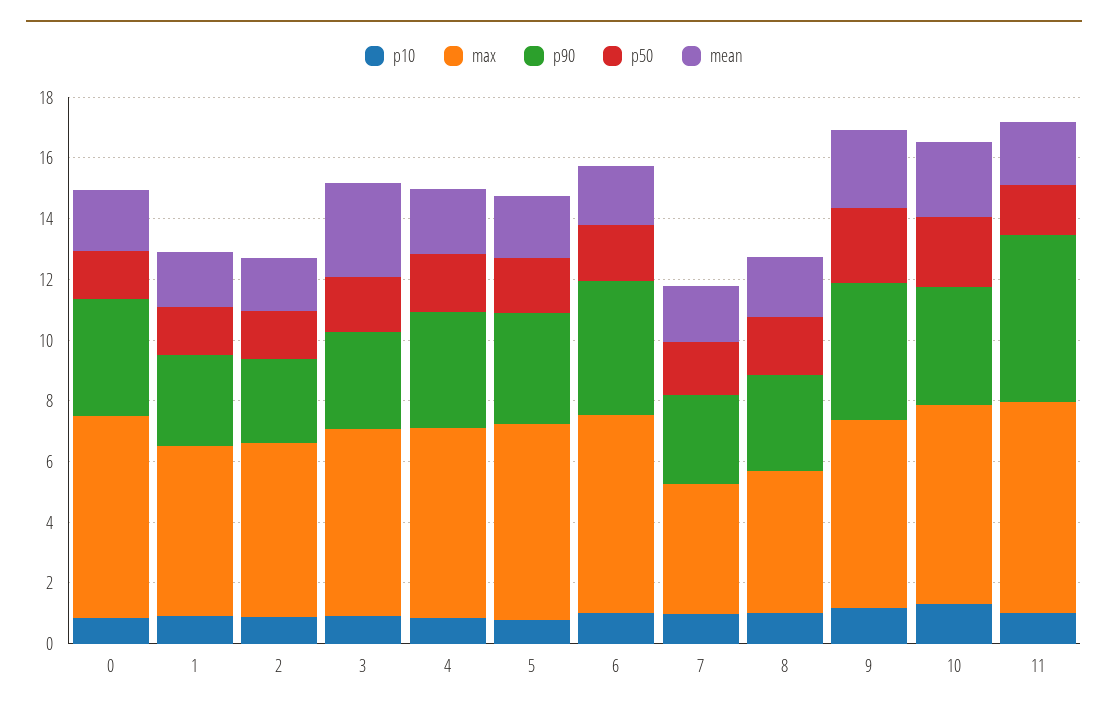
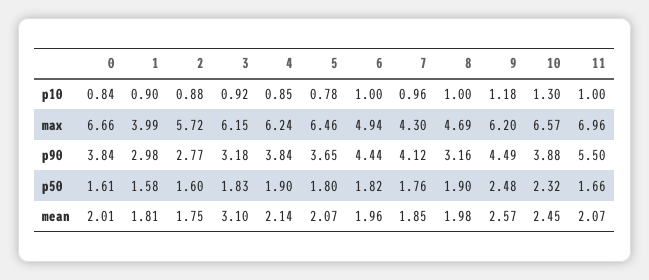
max, 1: 5.5 -> 3.99
max, 6: 6.5 -> 4.94
p90, 7: 3 -> 4.12

